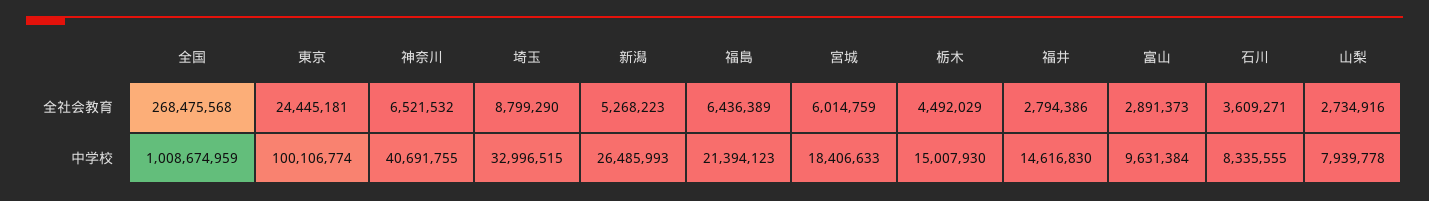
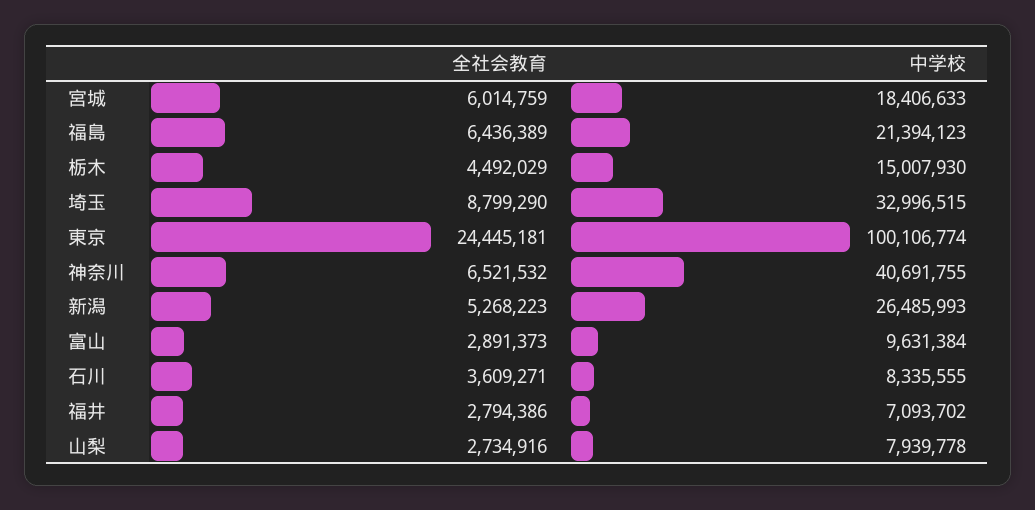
全国, 全社会教育: 268475568 -> none
全国, 中学校: 1008674959 -> none
福井, 中学校: 14616830 -> 7093702

